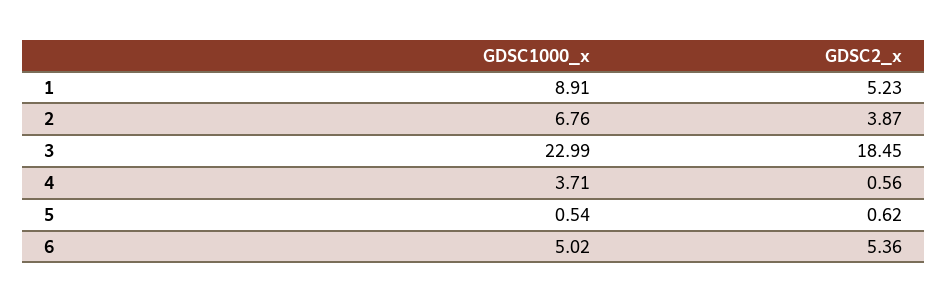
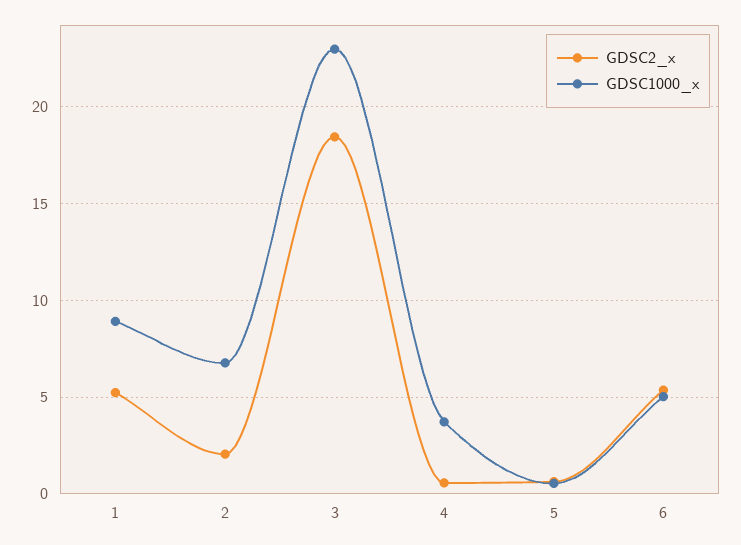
GDSC2_x, 2: 3.87 -> 2

